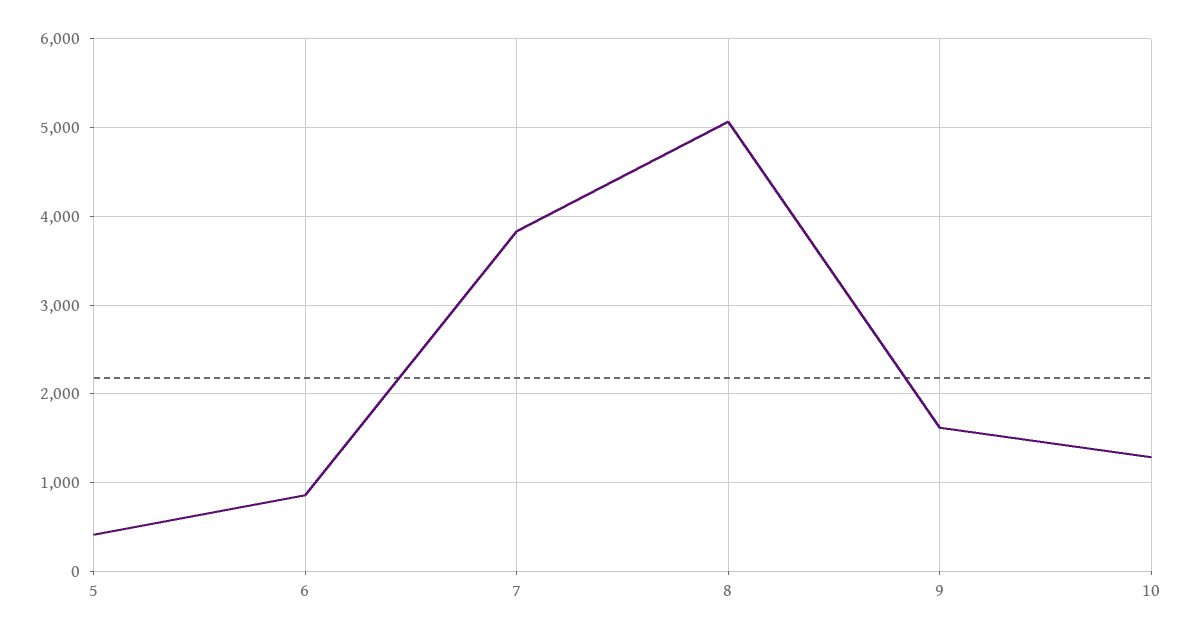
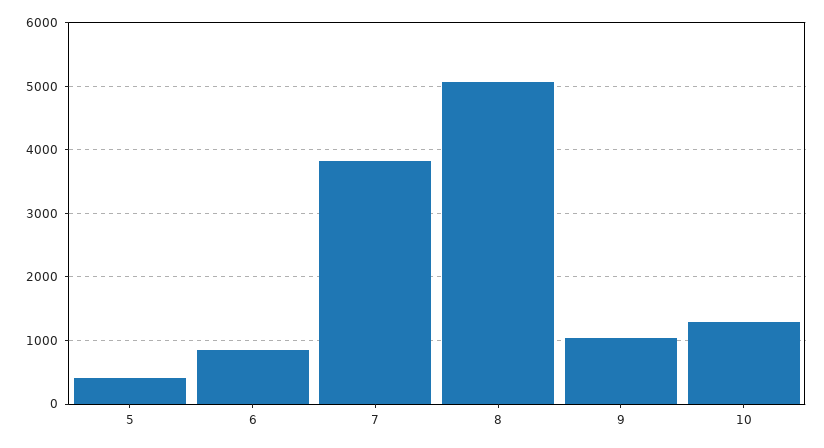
9: 1600 -> 1000

